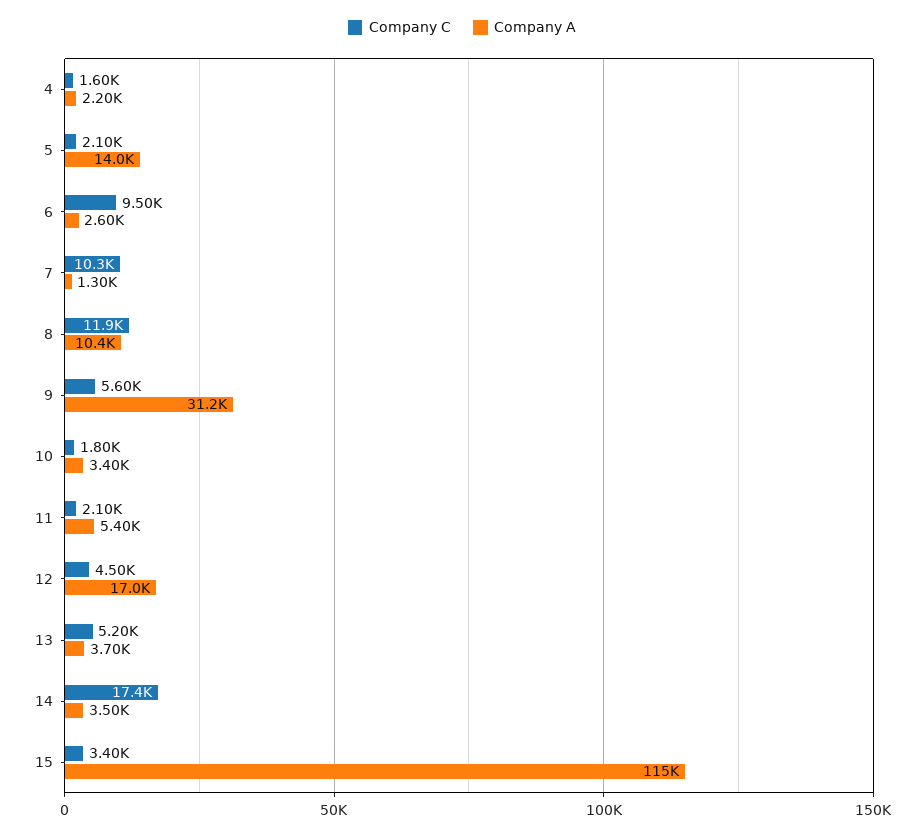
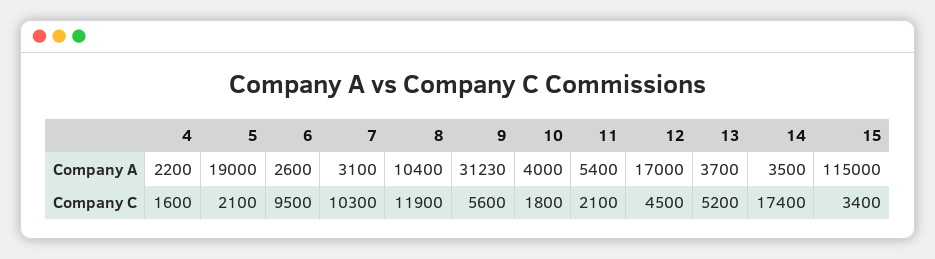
Company A, 5: 14000 -> 19000
Company A, 7: 1300 -> 3100
Company A, 10: 3400 -> 4000

